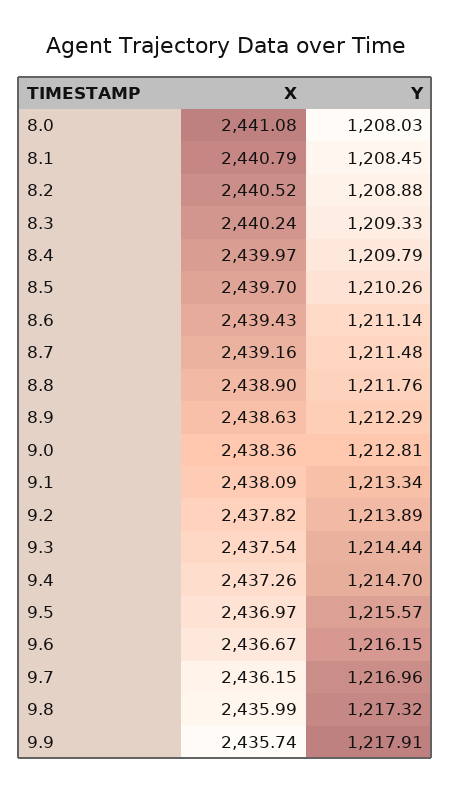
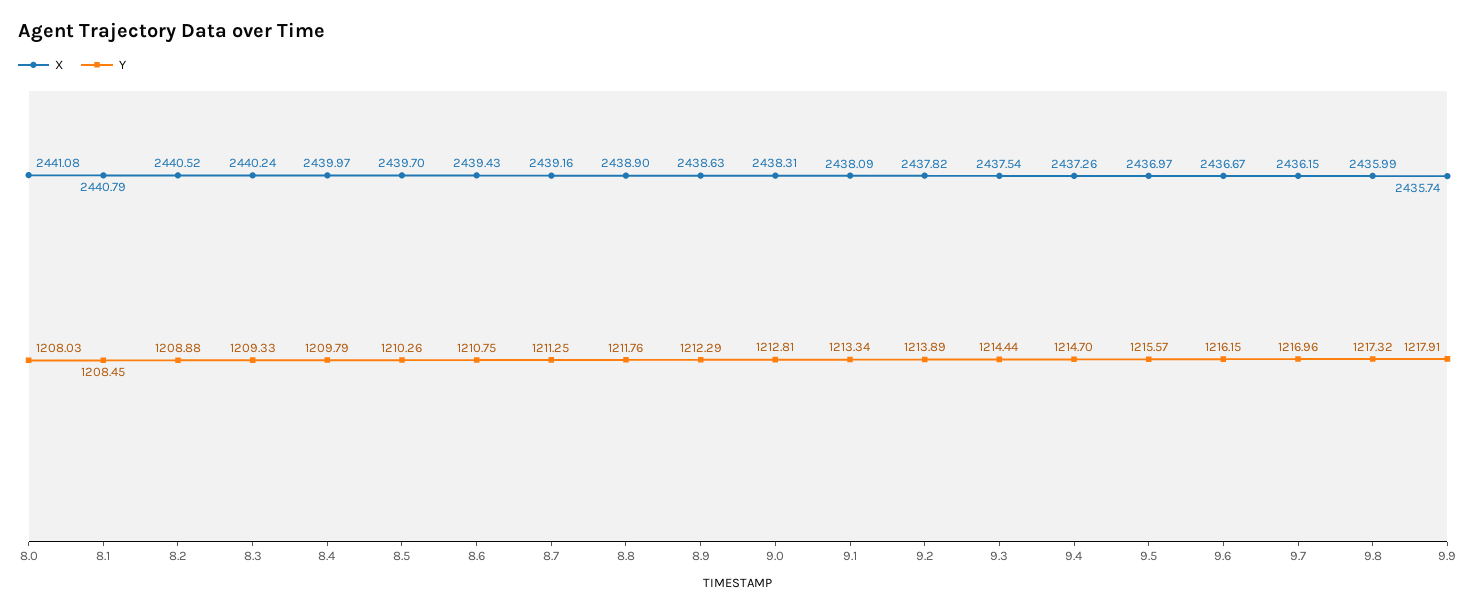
Y, 8.6: 1211.14 -> 1210.75
Y, 8.7: 1211.48 -> 1211.25
X, 9.0: 2438.36 -> 2438.31

